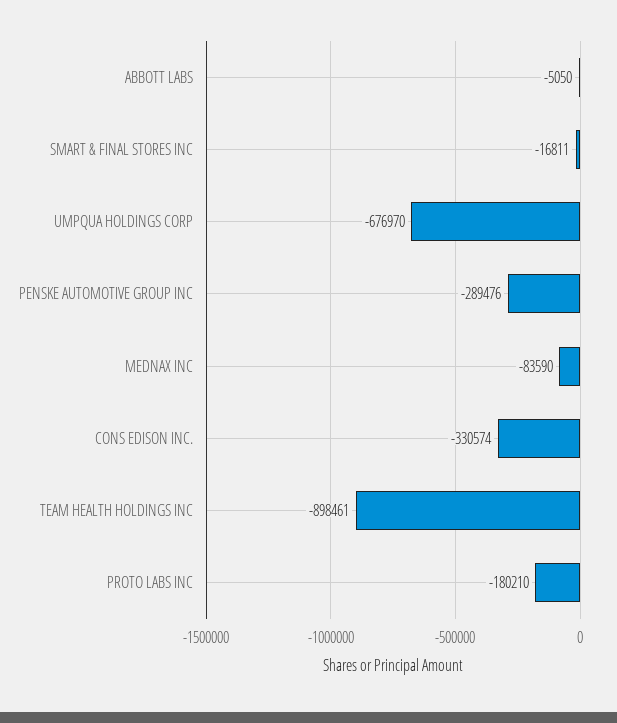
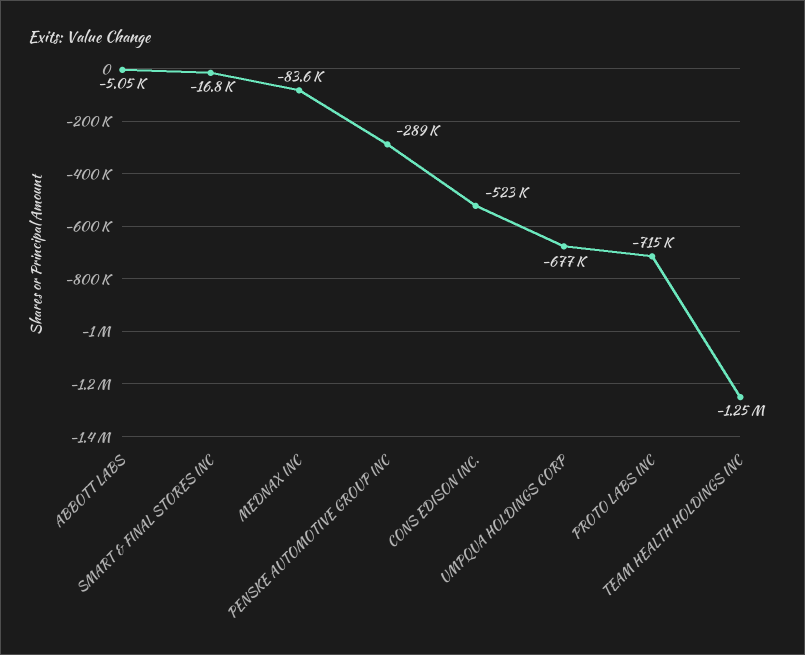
CONS EDISON INC.: -330574 -> -523000
TEAM HEALTH HOLDINGS INC: -898461 -> -1250000
PROTO LABS INC: -180210 -> -715000

